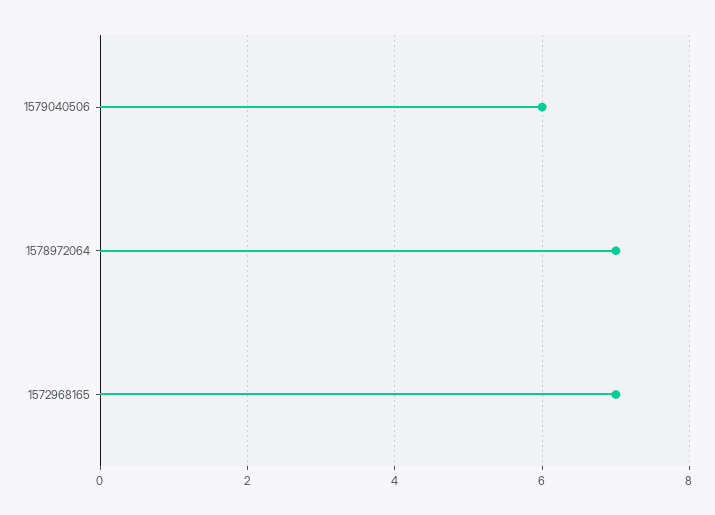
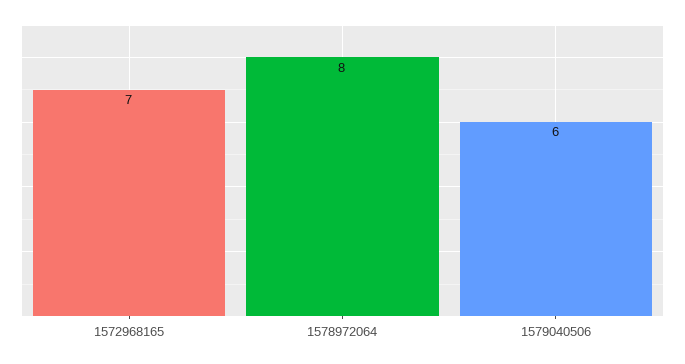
1578972064: 7 -> 8

